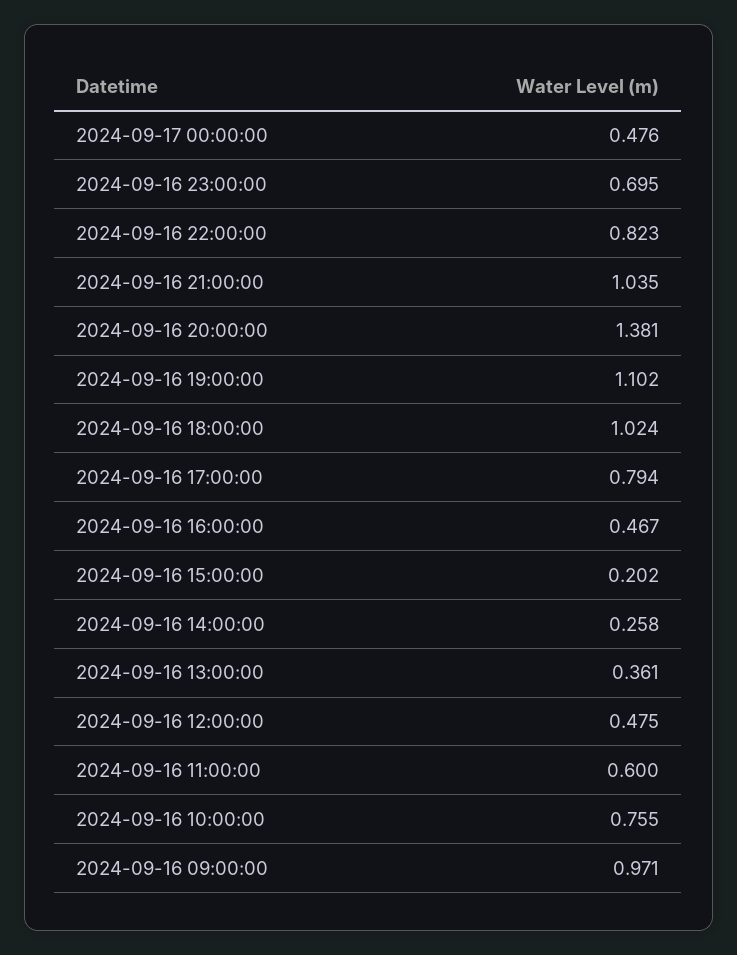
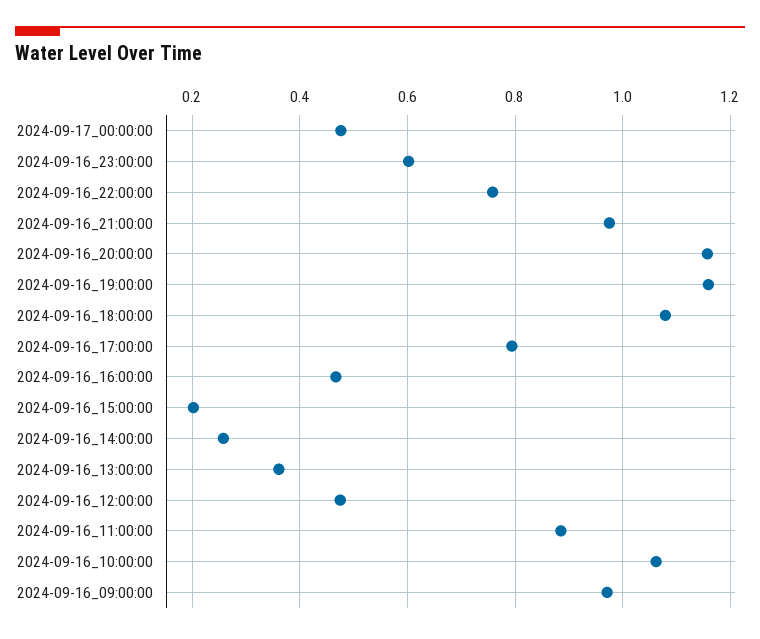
2024-09-16 23:00:00: 0.695 -> 0.6
2024-09-16 22:00:00: 0.823 -> 0.76
2024-09-16 21:00:00: 1.035 -> 0.98
2024-09-16 20:00:00: 1.381 -> 1.16
2024-09-16 19:00:00: 1.102 -> 1.16
2024-09-16 18:00:00: 1.024 -> 1.08
2024-09-16 11:00:00: 0.6 -> 0.88
2024-09-16 10:00:00: 0.755 -> 1.06

